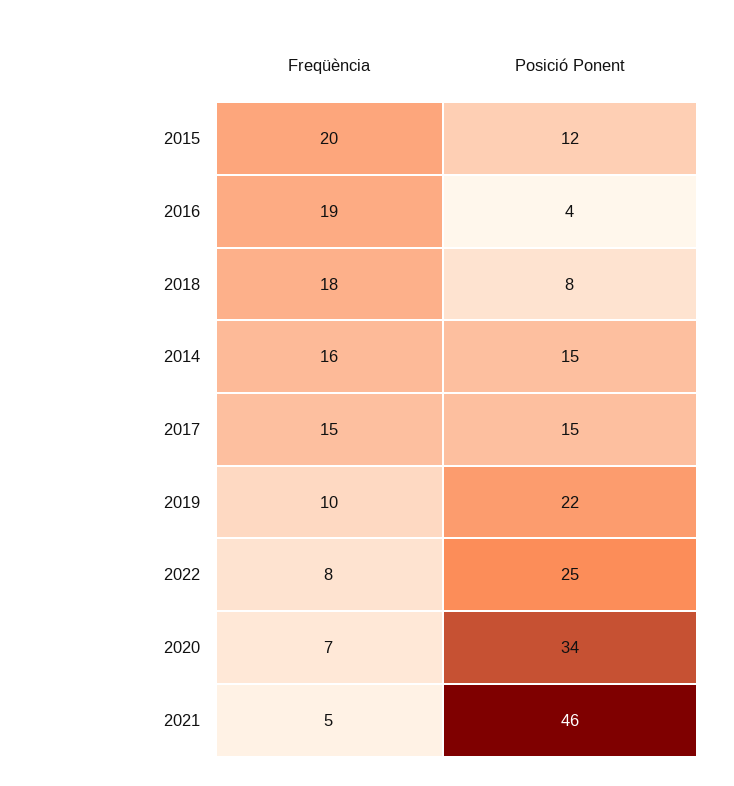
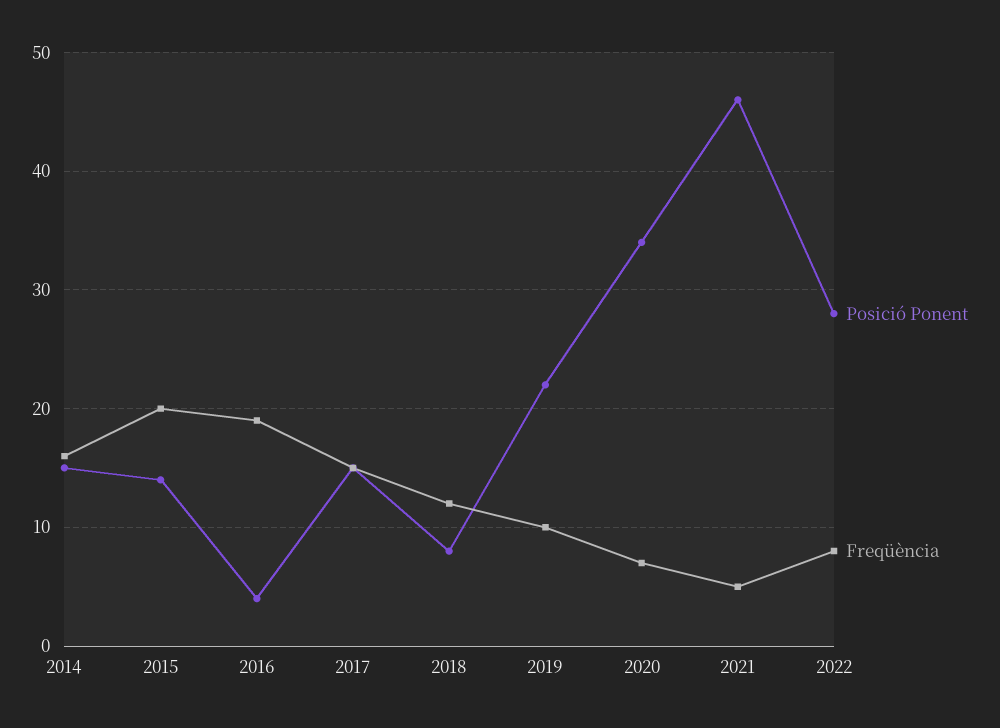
Posició Ponent, 2015: 12 -> 14
Freqüència, 2018: 18 -> 12
Posició Ponent, 2022: 25 -> 28

